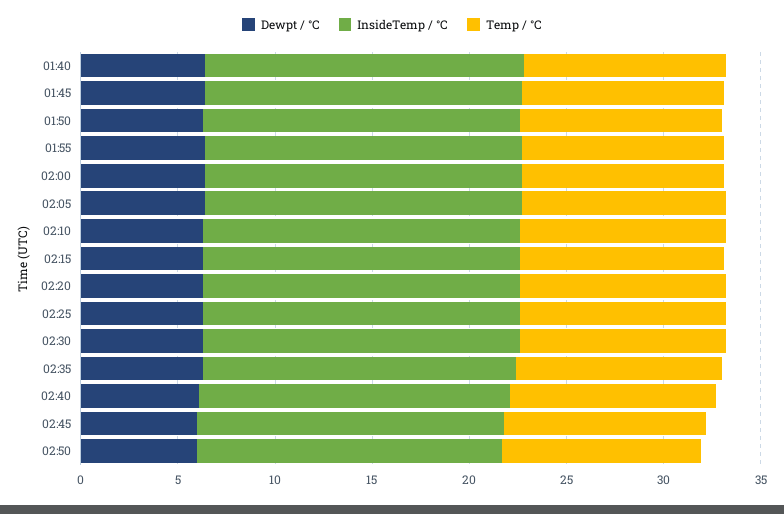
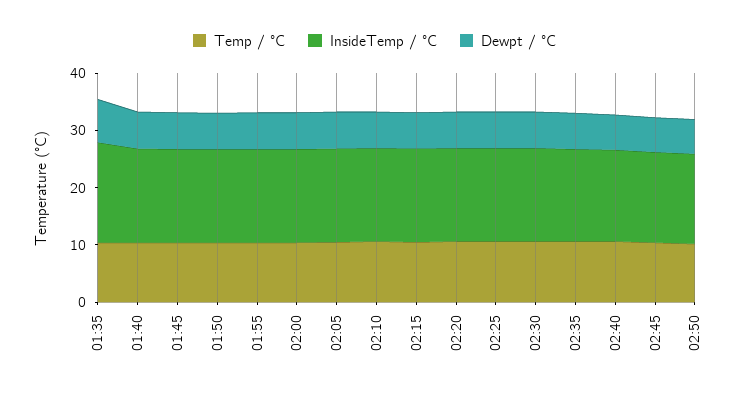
Temp / °C, 01:35: none -> 10
InsideTemp / °C, 01:35: none -> 18
Dewpt / °C, 01:35: none -> 8

